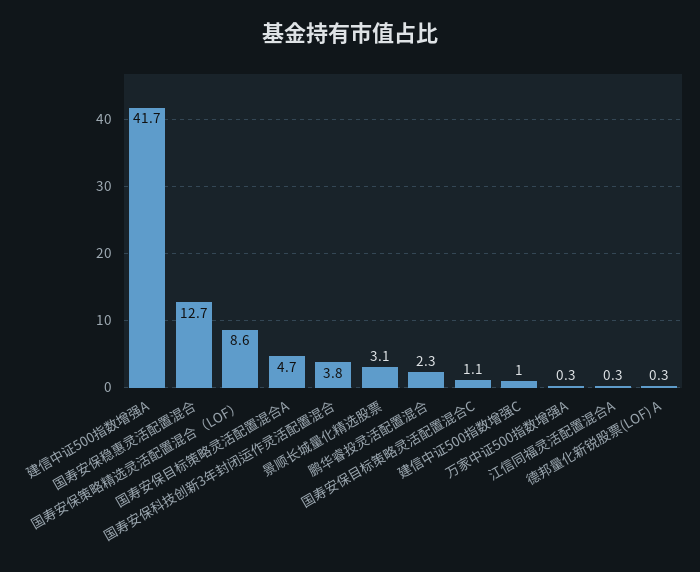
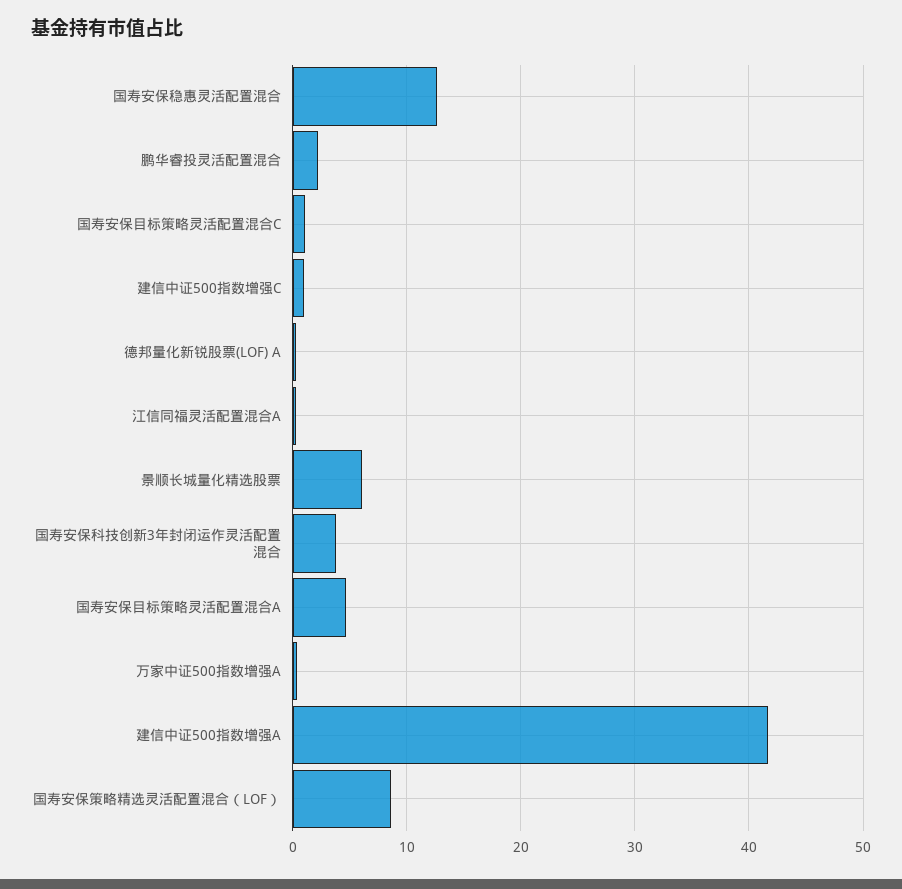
景顺长城量化精选股票: 3.1 -> 6

